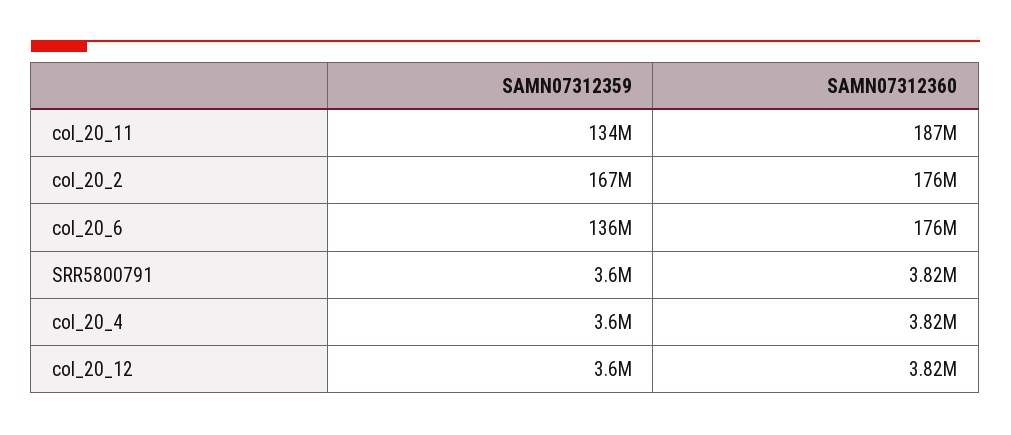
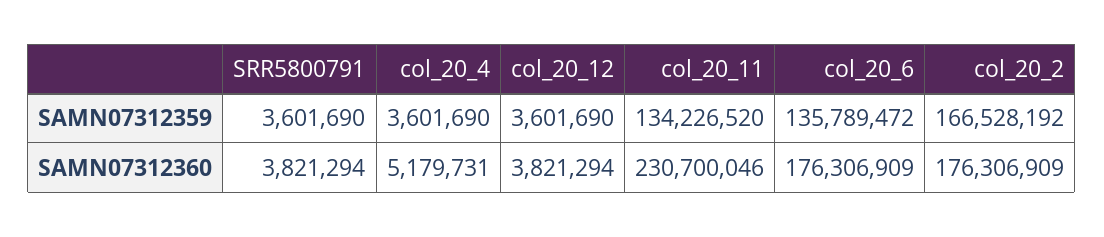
SAMN07312360, col_20_11: 187000000 -> 230700046
SAMN07312360, col_20_4: 3820000 -> 5179731

